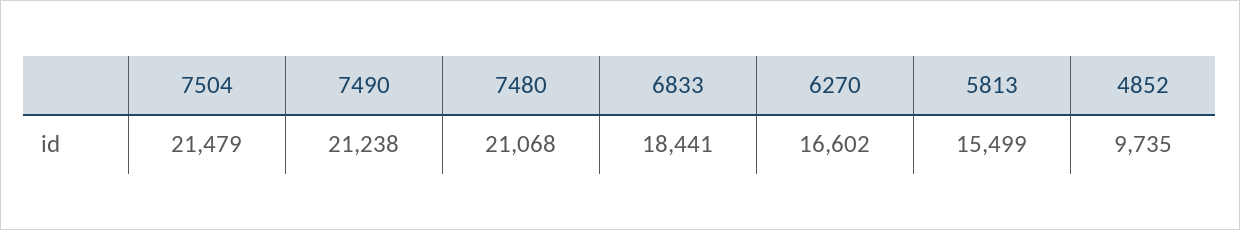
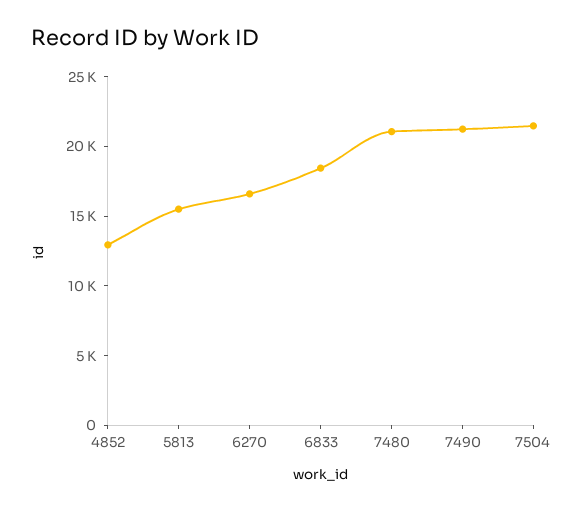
4852: 9735 -> 13000

